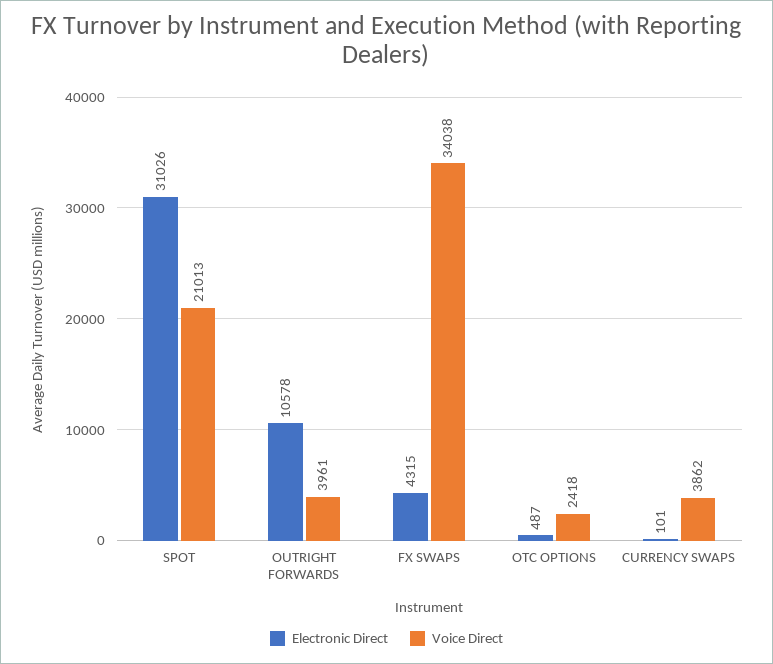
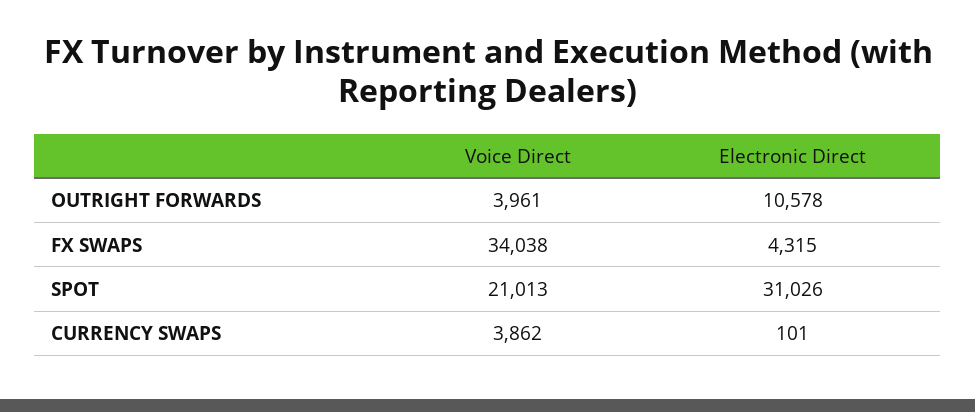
Electronic Direct, OTC OPTIONS: 487 -> none
Voice Direct, OTC OPTIONS: 2418 -> none

